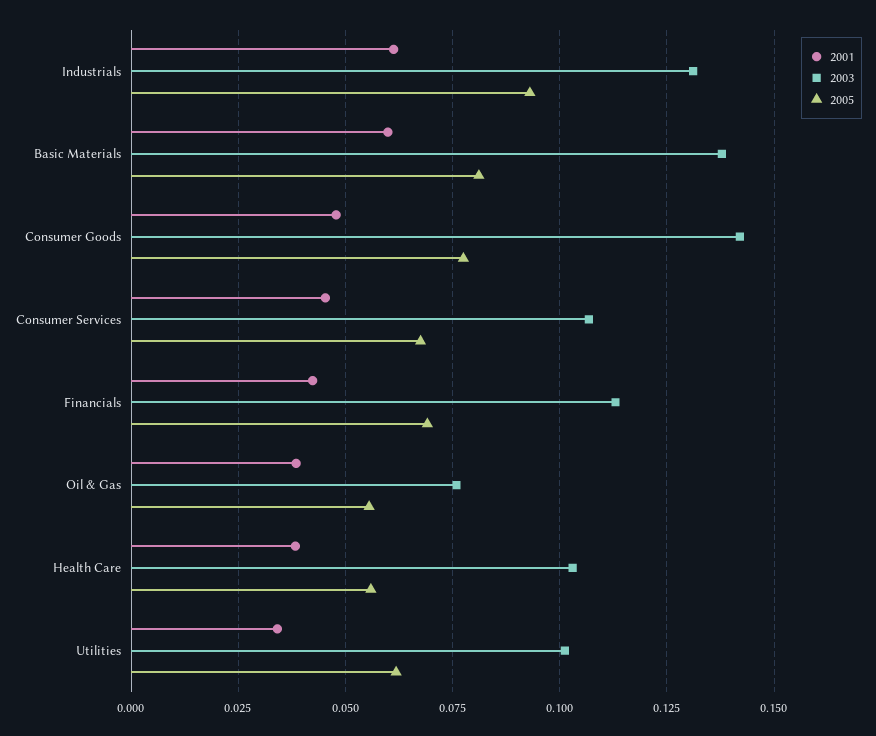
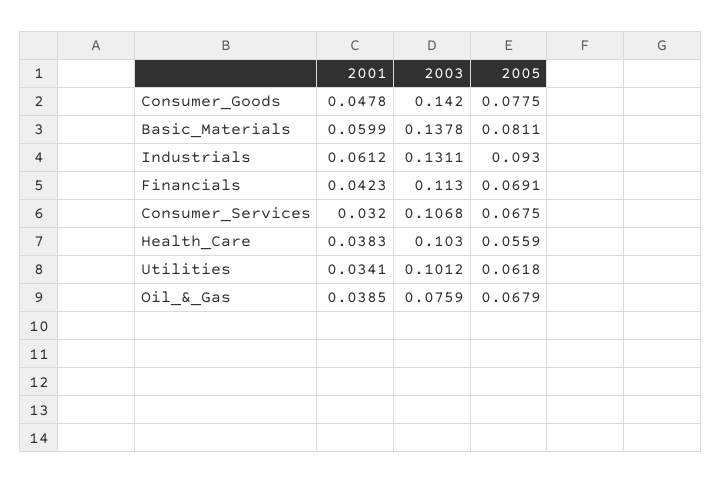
2001, Consumer Services: 0.045 -> 0.032
2005, Oil & Gas: 0.055 -> 0.0679

